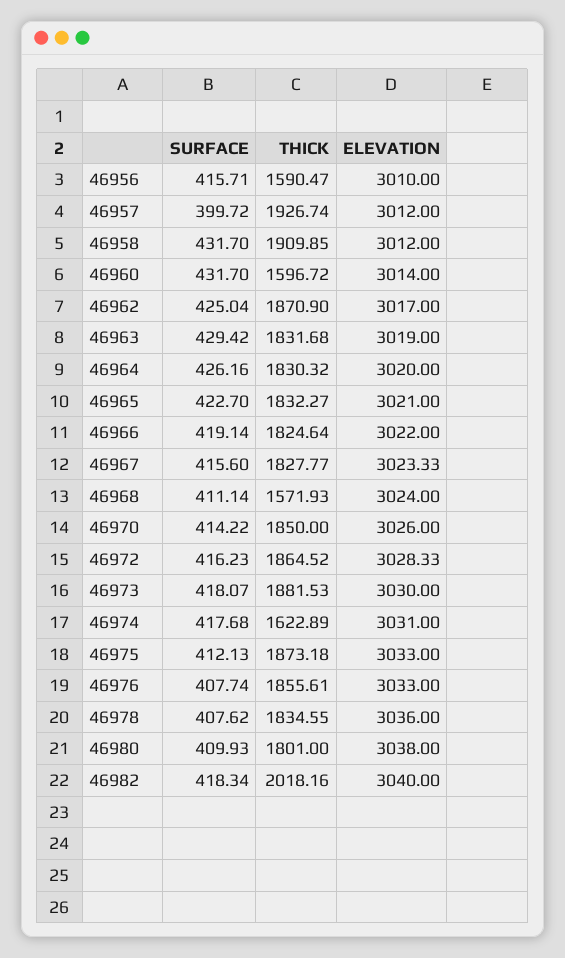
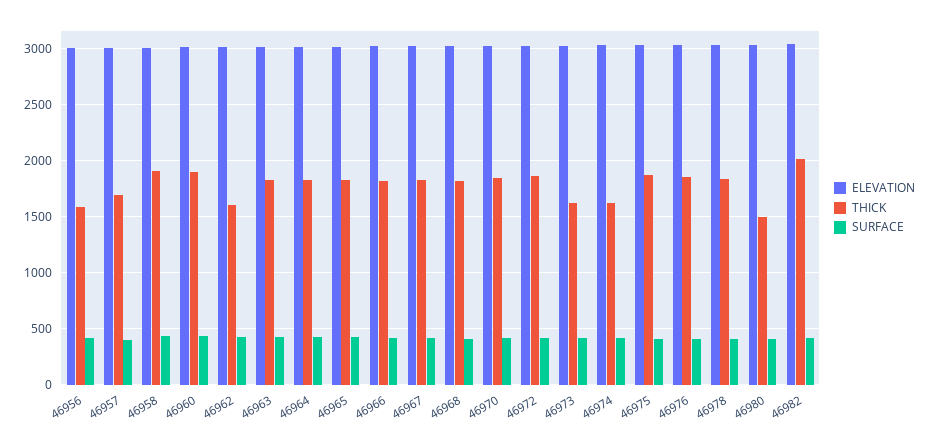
THICK, 46957: 1926.74 -> 1700
THICK, 46960: 1596.72 -> 1900
THICK, 46962: 1870.9 -> 1600
THICK, 46968: 1571.93 -> 1800
THICK, 46973: 1881.53 -> 1600
THICK, 46980: 1801 -> 1500

